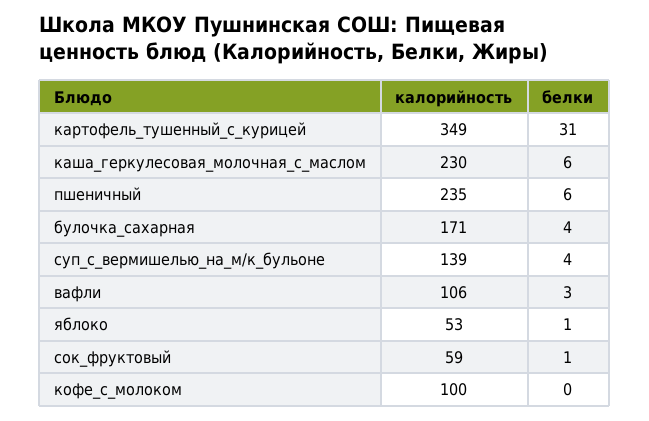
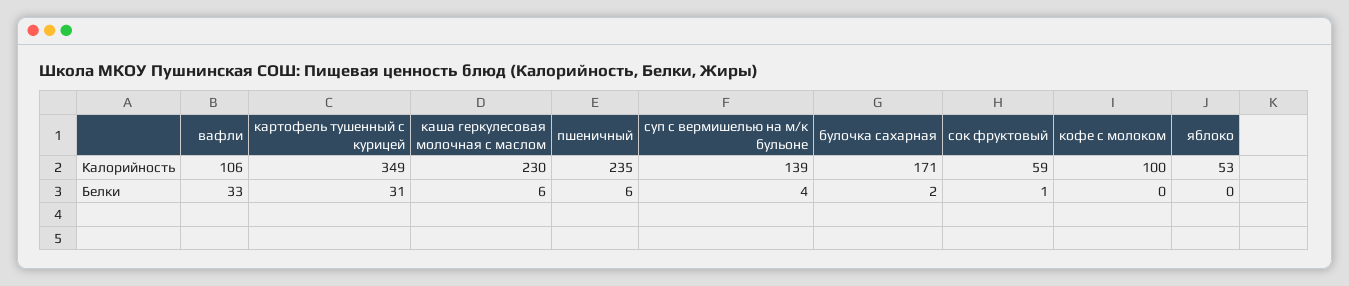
белки, булочка_сахарная: 4 -> 2
белки, вафли: 3 -> 33
белки, яблоко: 1 -> 0

